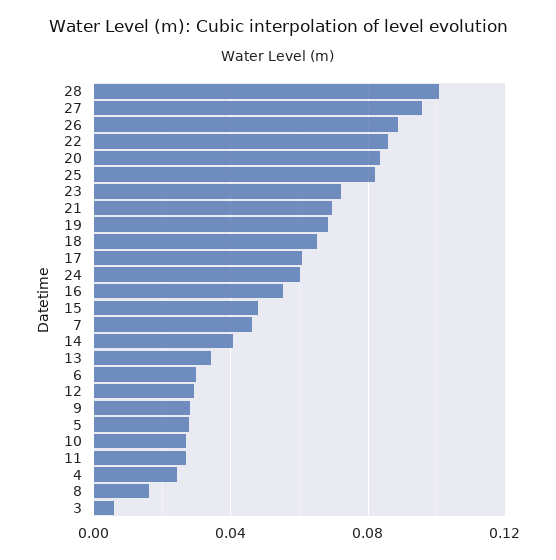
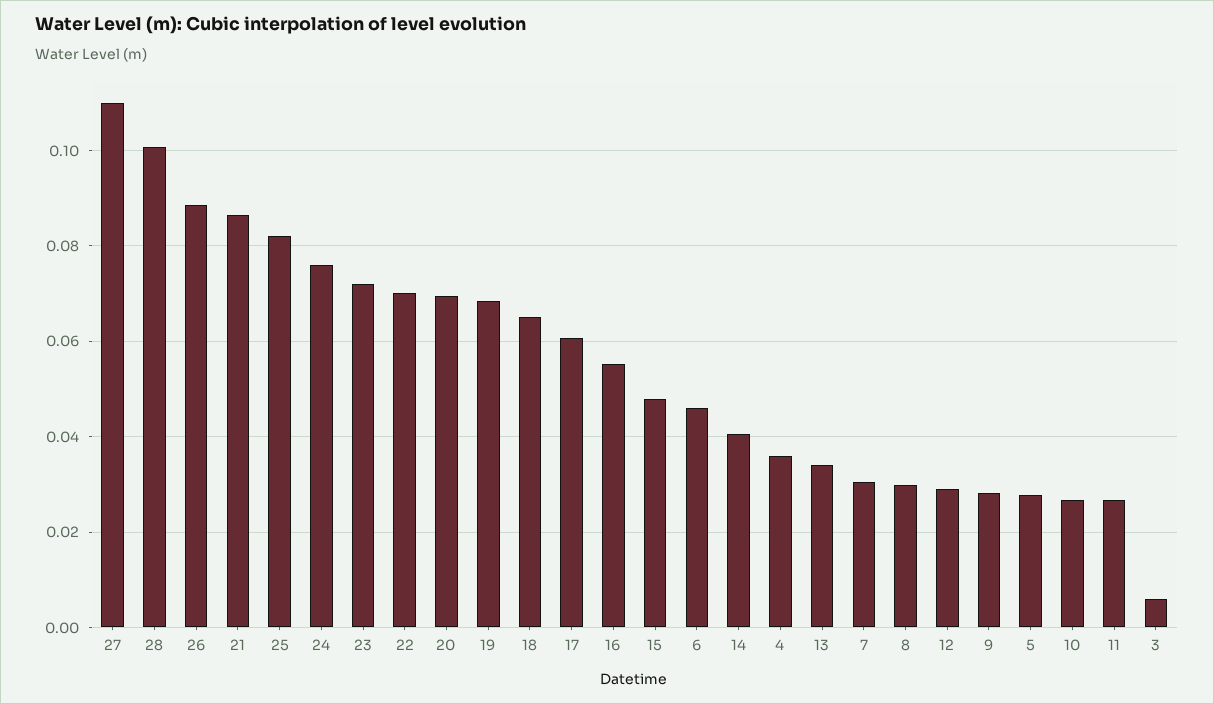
27: 0.095 -> 0.11
22: 0.085 -> 0.07
20: 0.085 -> 0.07
21: 0.07 -> 0.086
24: 0.06 -> 0.076
7: 0.045 -> 0.03
6: 0.03 -> 0.046
4: 0.025 -> 0.036
8: 0.015 -> 0.03

